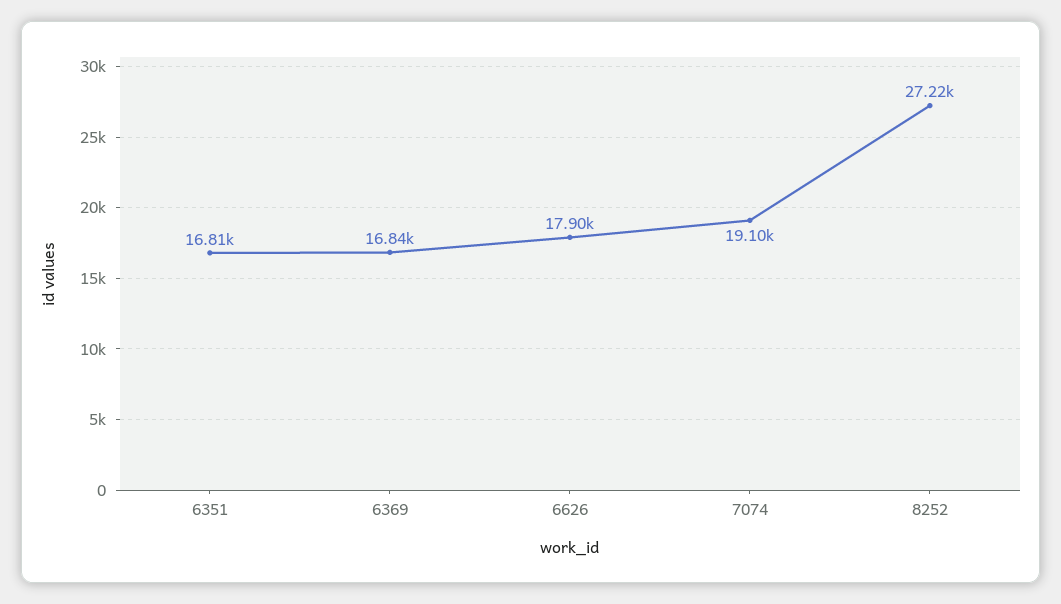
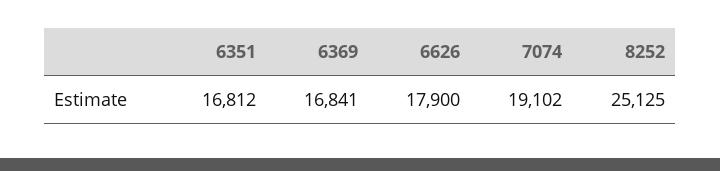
8252: 27220 -> 25125

